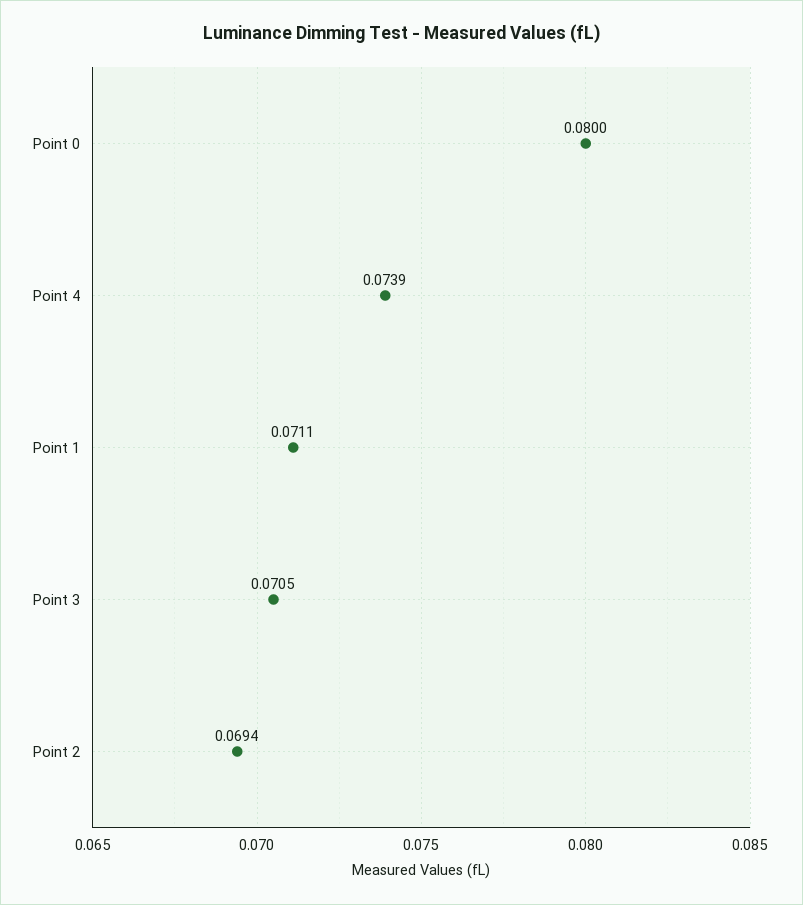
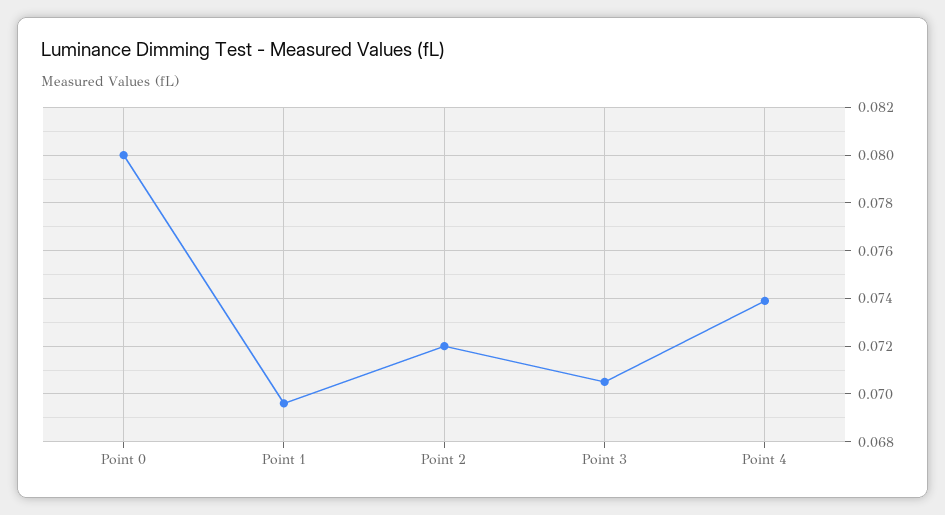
Point 1: 0.0711 -> 0.0695
Point 2: 0.0694 -> 0.072

